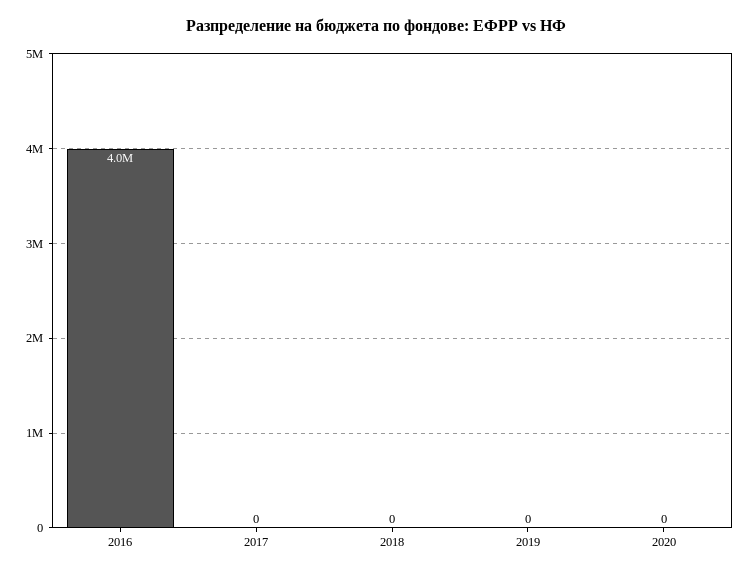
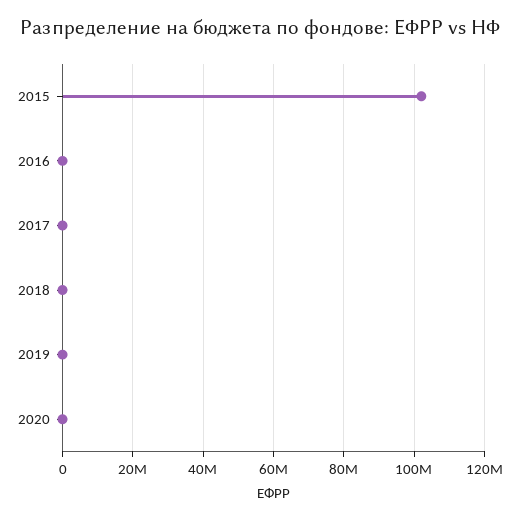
2016: 4000000 -> 0
2015: none -> 102000000

